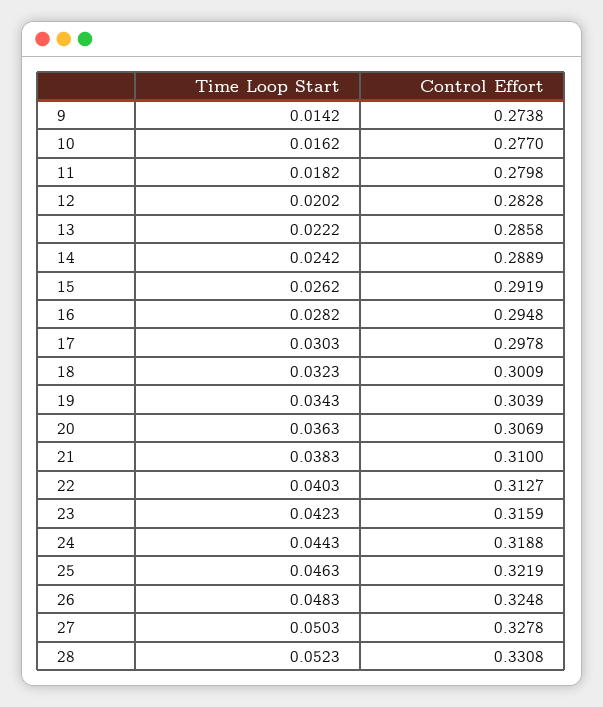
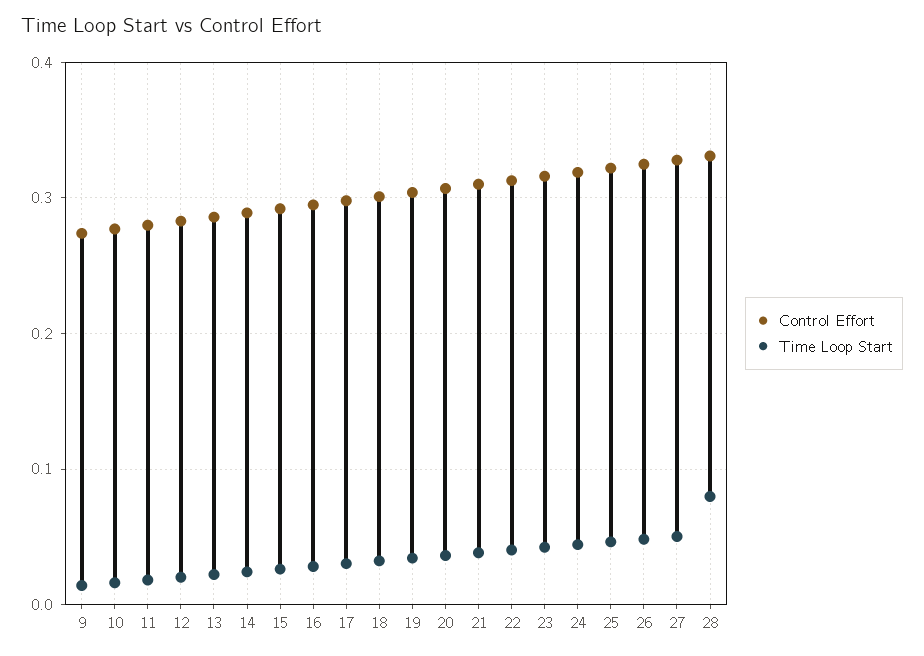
Time Loop Start, 28: 0.0523 -> 0.08

